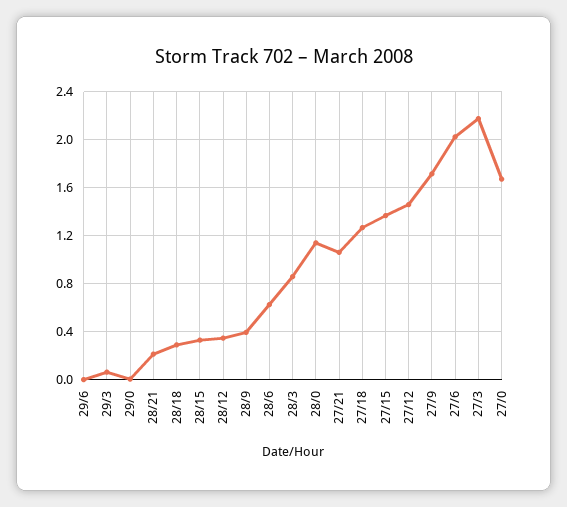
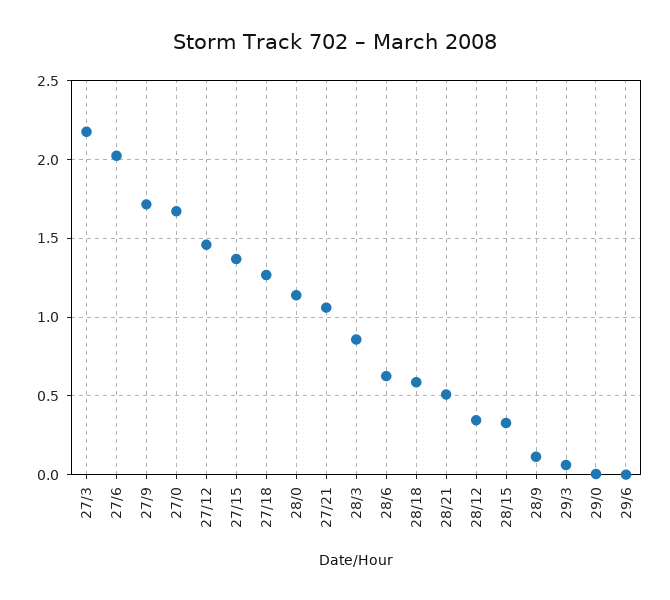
28/21: 0.2 -> 0.5
28/18: 0.3 -> 0.6
28/9: 0.4 -> 0.1

